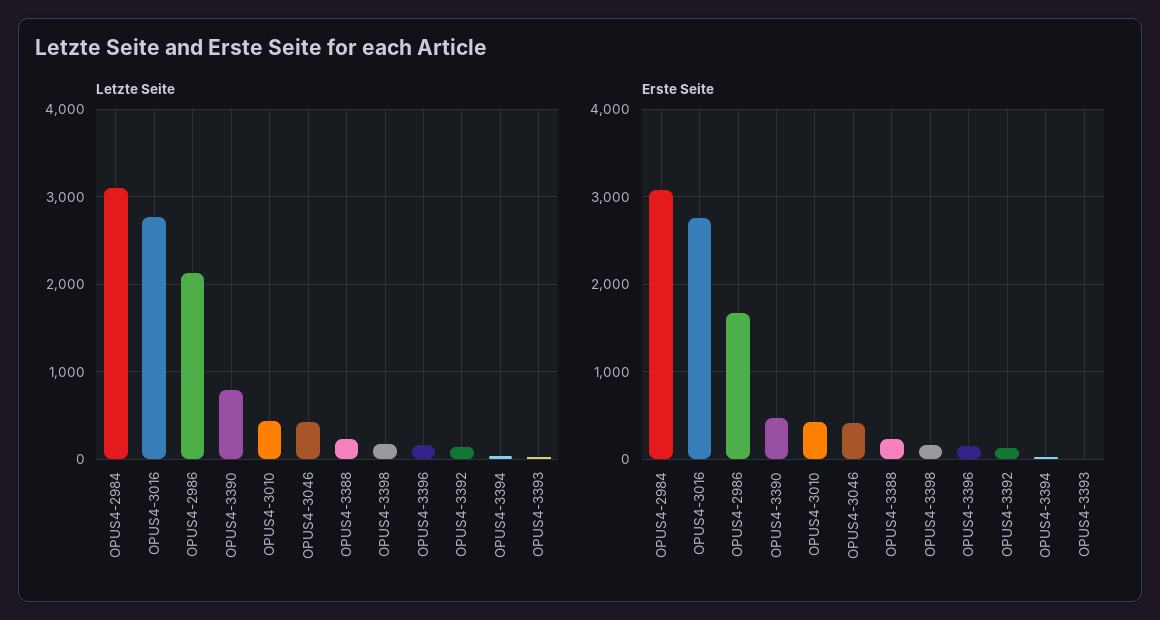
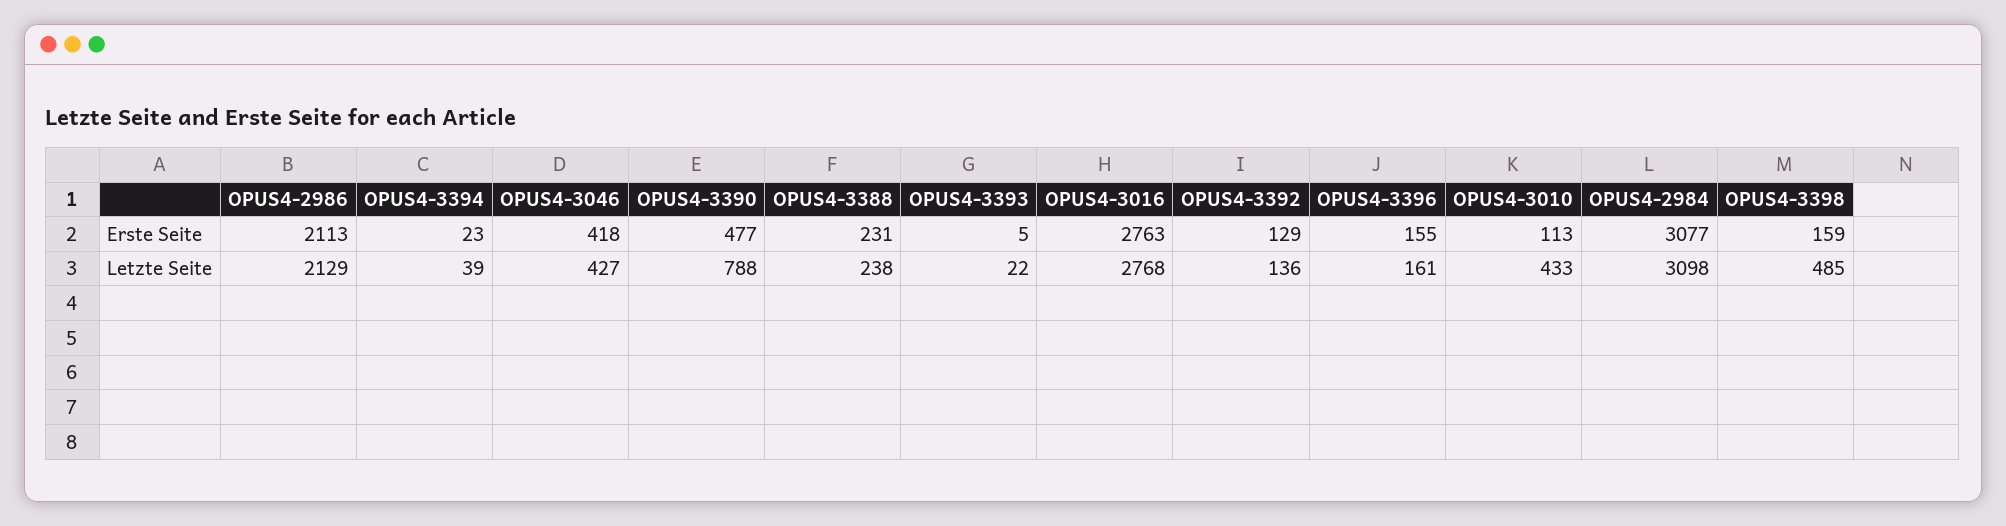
Letzte Seite, OPUS4-3398: 200 -> 485
Erste Seite, OPUS4-2986: 1700 -> 2113
Erste Seite, OPUS4-3010: 400 -> 113

